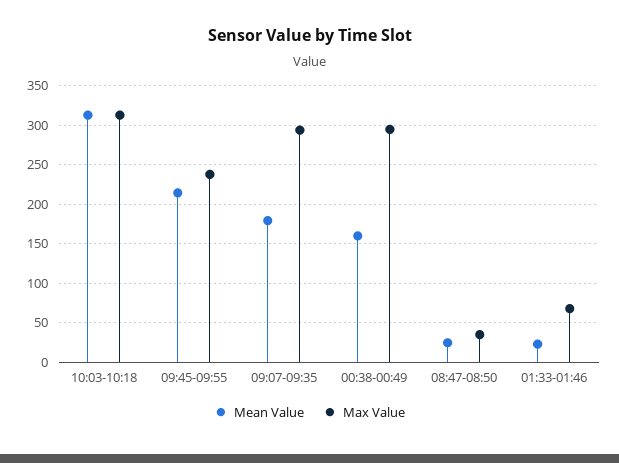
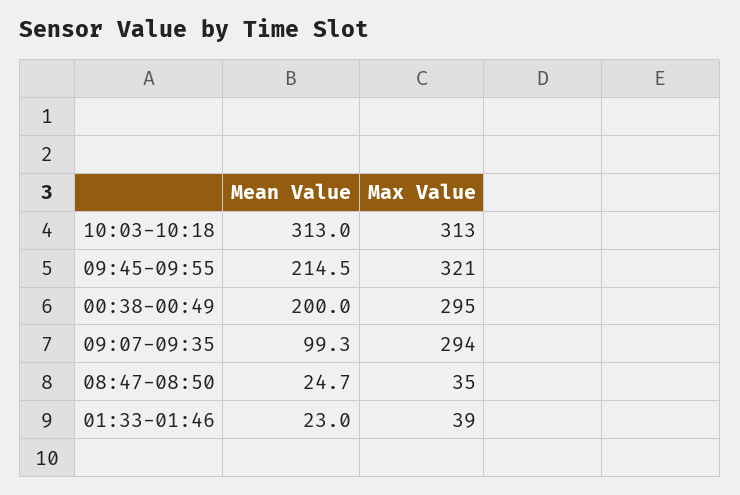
Max Value, 09:45-09:55: 240 -> 321
Mean Value, 09:07-09:35: 180 -> 99.3
Mean Value, 00:38-00:49: 160 -> 200
Max Value, 01:33-01:46: 70 -> 39

